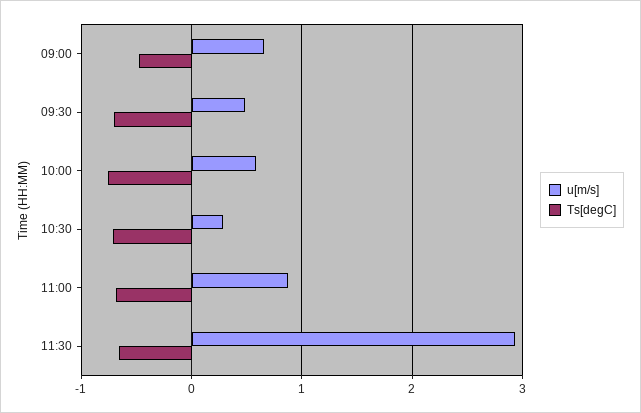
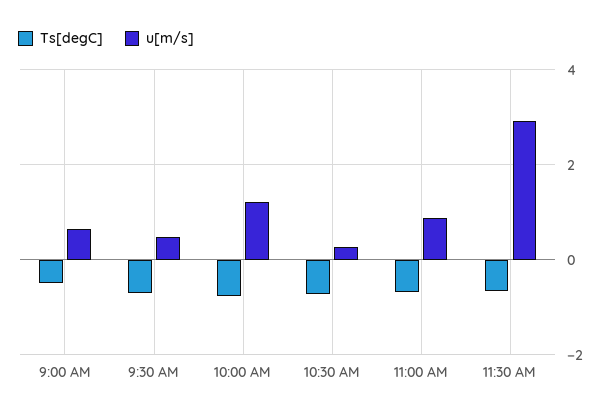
u[m/s], 10:00: 0.6 -> 1.2

